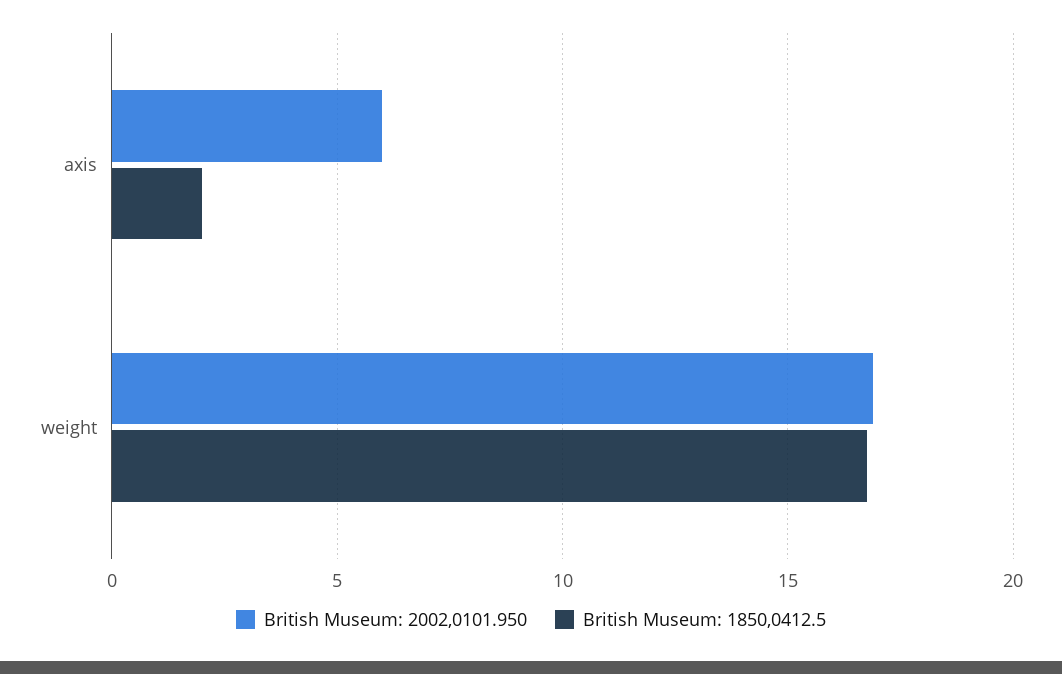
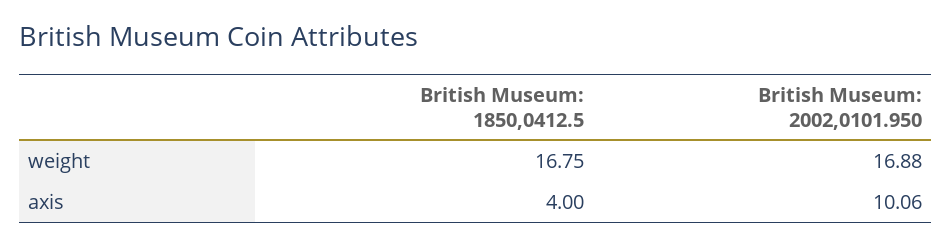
British Museum: 2002,0101.950, axis: 6 -> 10.06
British Museum: 1850,0412.5, axis: 2 -> 4

